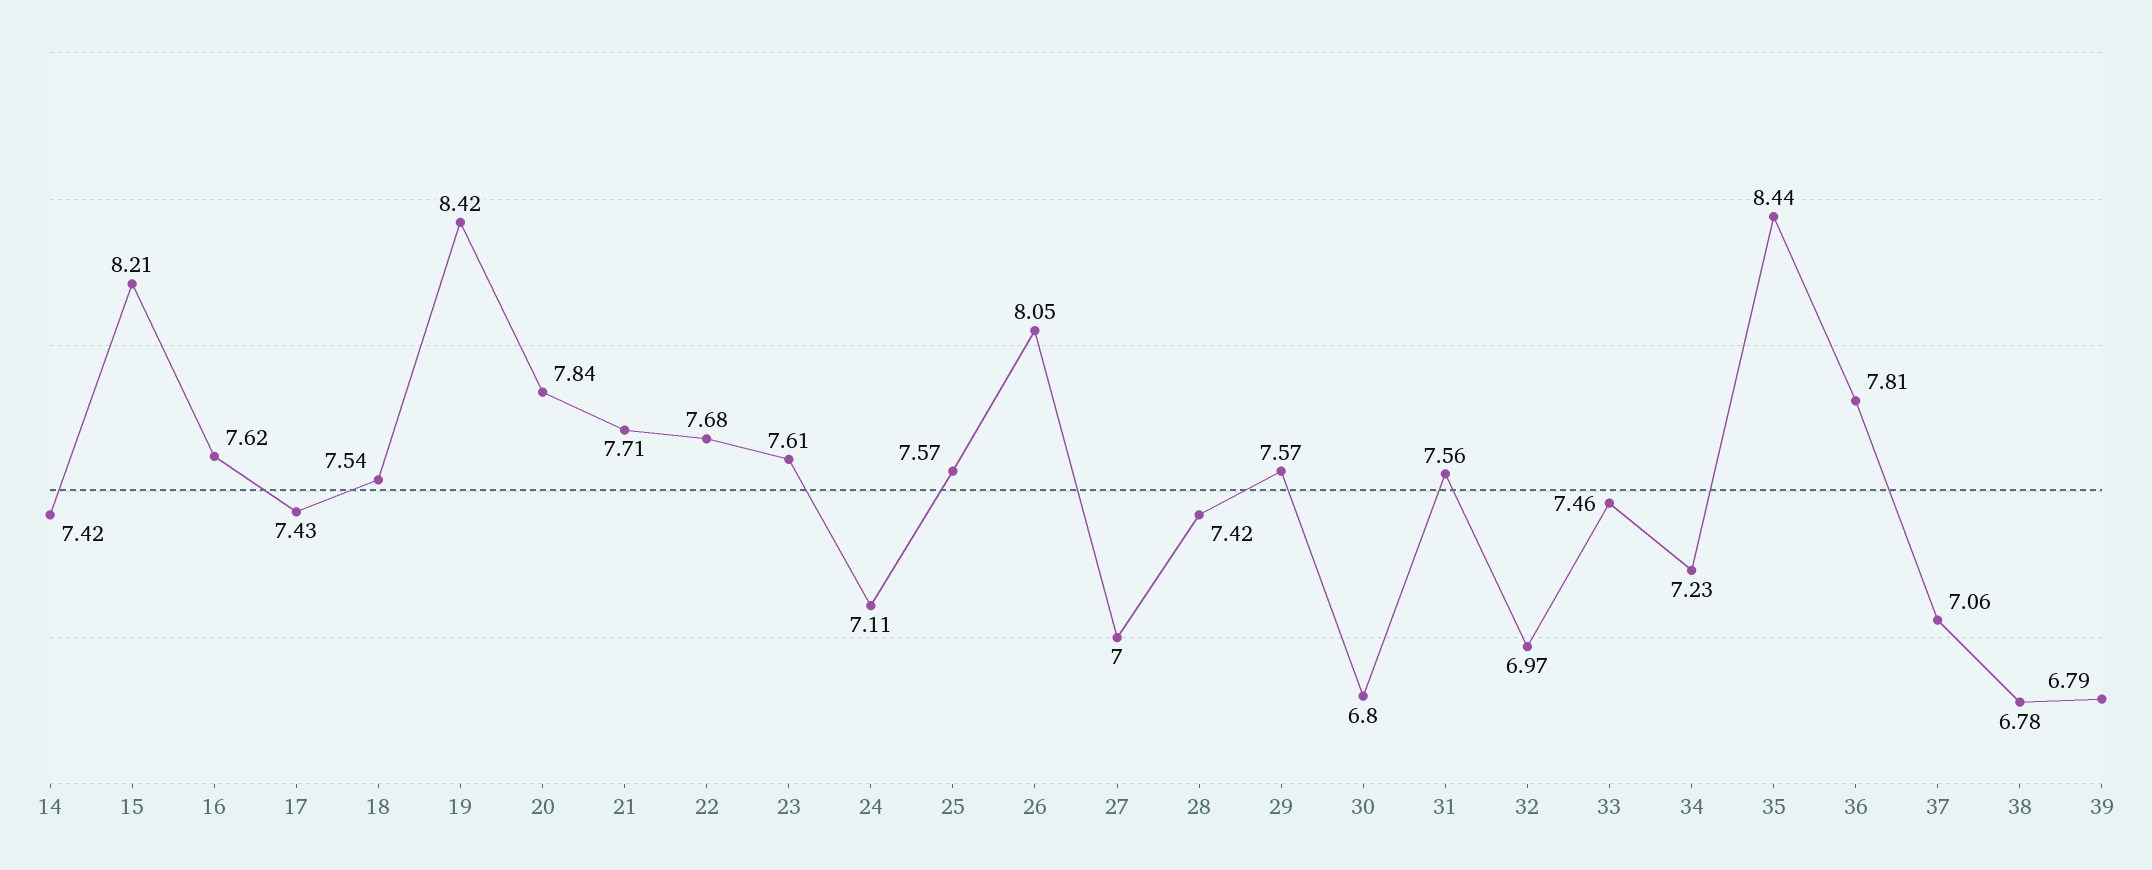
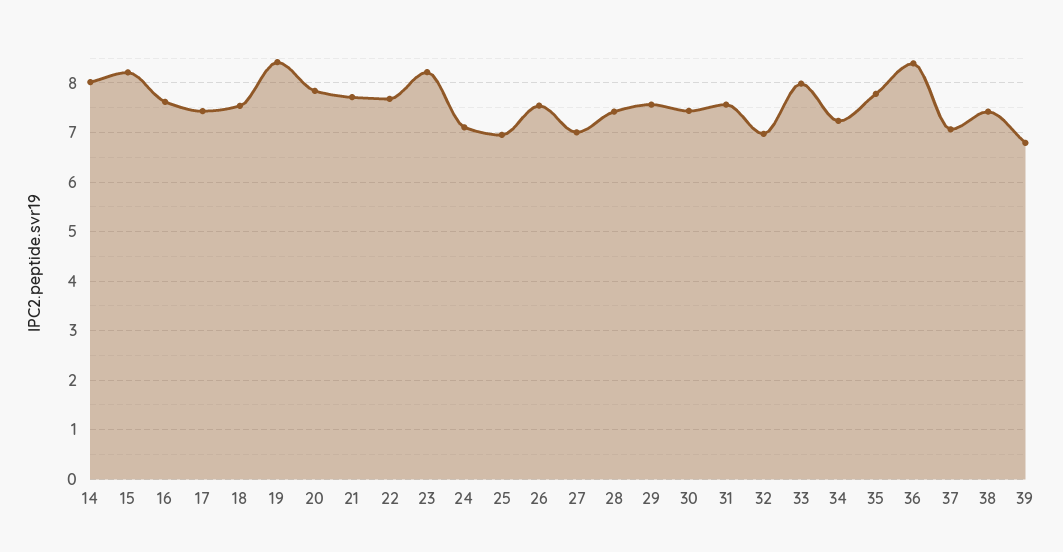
14: 7.42 -> 8
23: 7.61 -> 8.2
25: 7.57 -> 7
26: 8.05 -> 7.6
30: 6.8 -> 7.4
33: 7.46 -> 8
35: 8.44 -> 7.8
36: 7.81 -> 8.4
38: 6.78 -> 7.4

